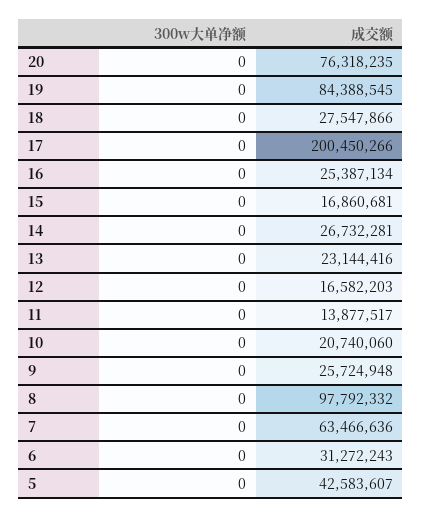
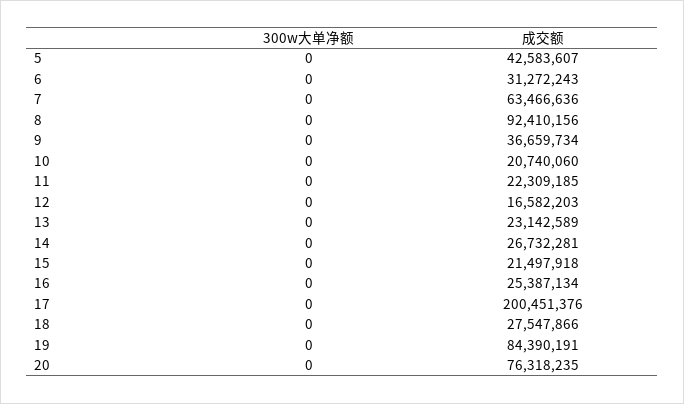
成交额, 19: 84388545 -> 84390191
成交额, 17: 200450266 -> 200451376
成交额, 15: 16860681 -> 21497918
成交额, 13: 23144416 -> 23142589
成交额, 11: 13877517 -> 22309185
成交额, 9: 25724948 -> 36659734
成交额, 8: 97792332 -> 92410156

